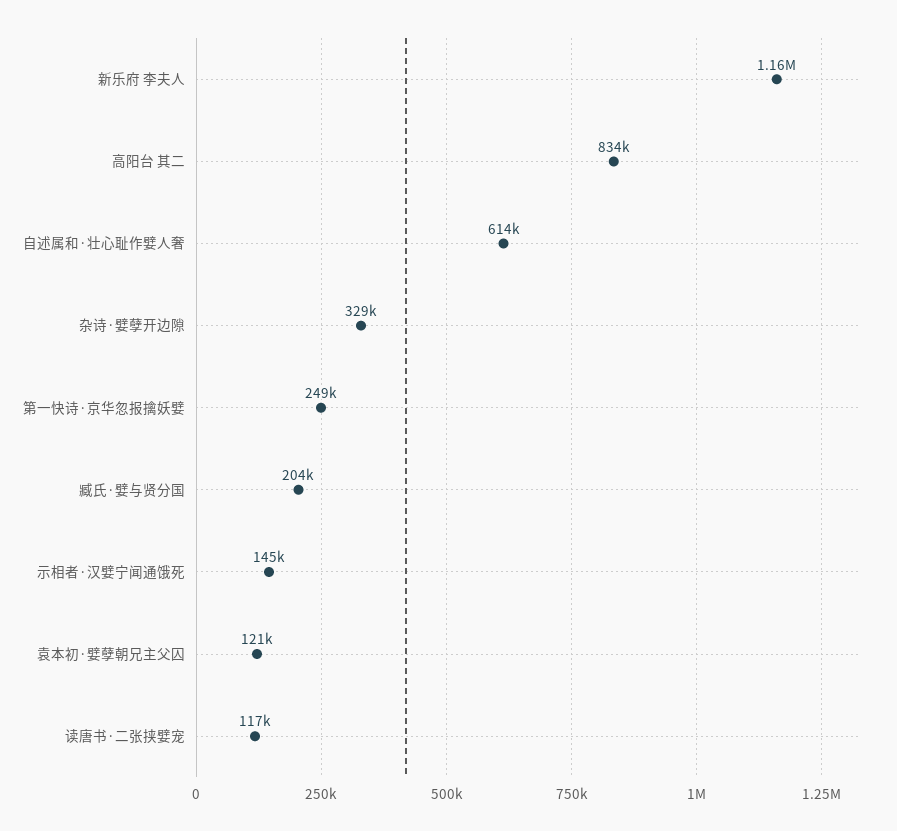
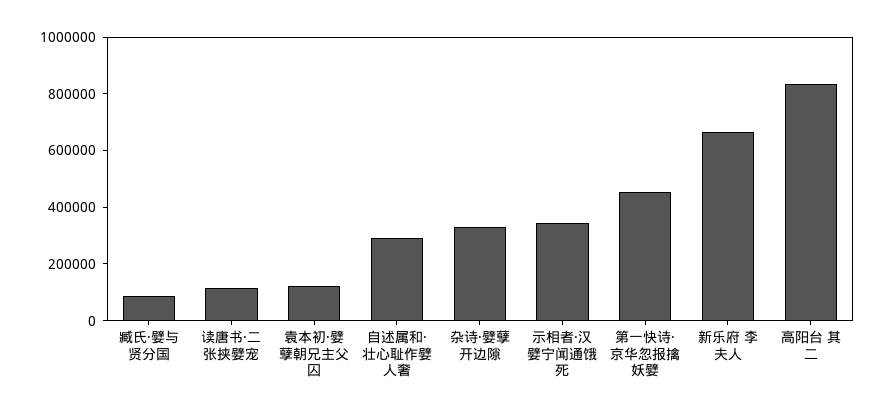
新乐府 李夫人: 1160000 -> 650000
自述属和·壮心耻作嬖人奢: 614000 -> 300000
第一快诗·京华忽报擒妖嬖: 249000 -> 450000
臧氏·嬖与贤分国: 204000 -> 100000
示相者·汉嬖宁闻通饿死: 145000 -> 350000

